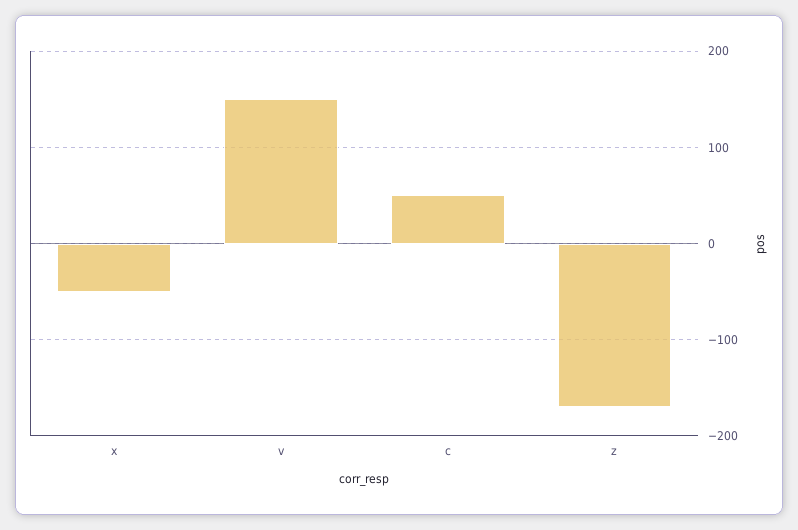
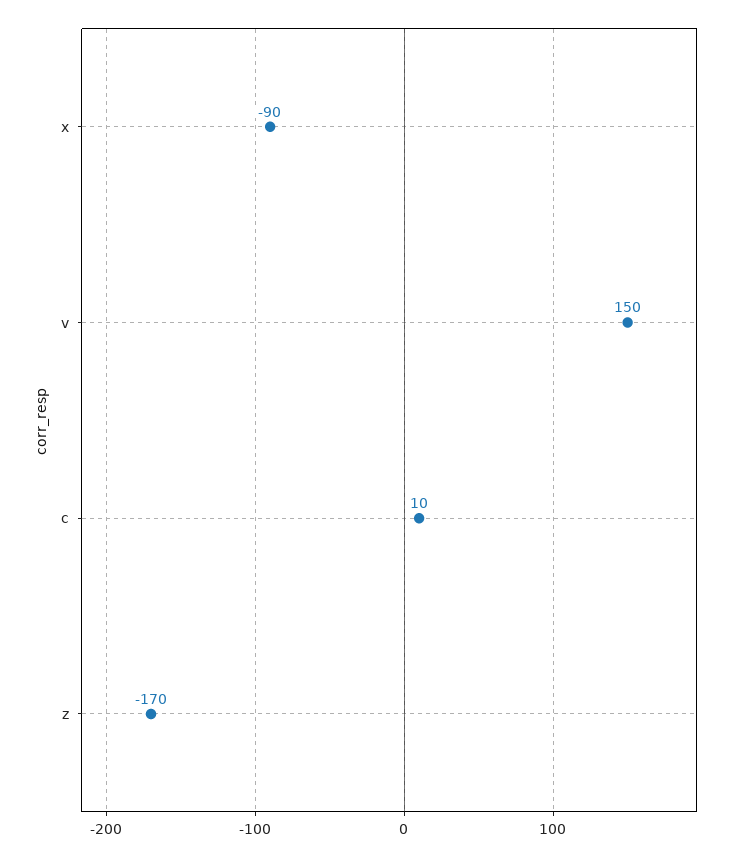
x: -50 -> -90
c: 50 -> 10

